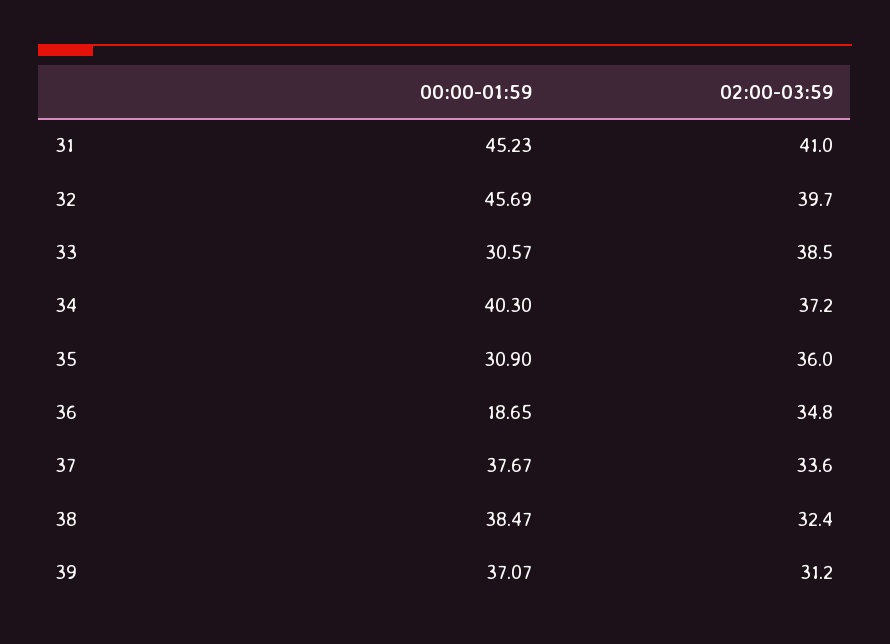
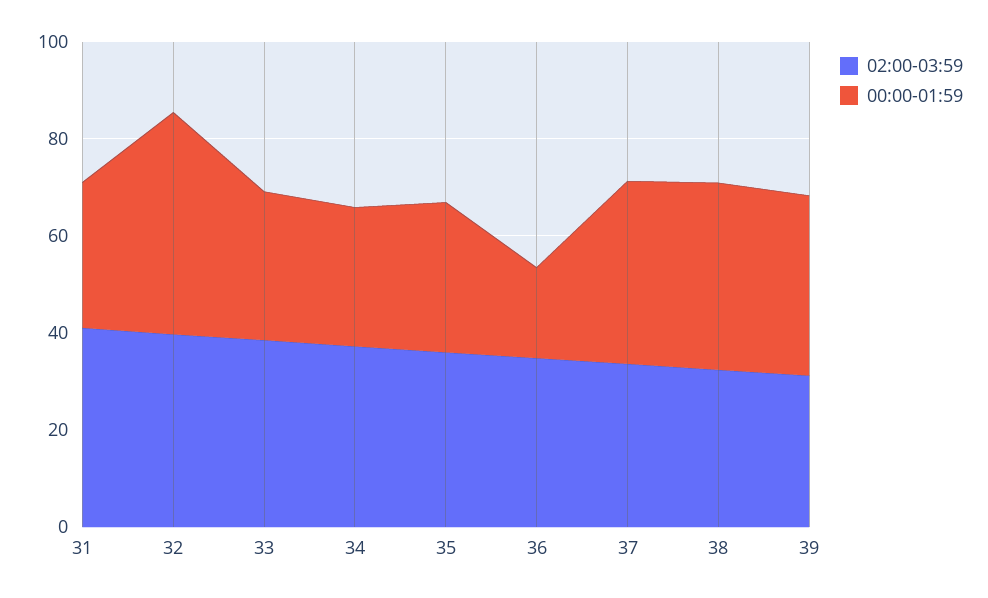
00:00-01:59, 31: 45.23 -> 30
00:00-01:59, 34: 40.3 -> 30

